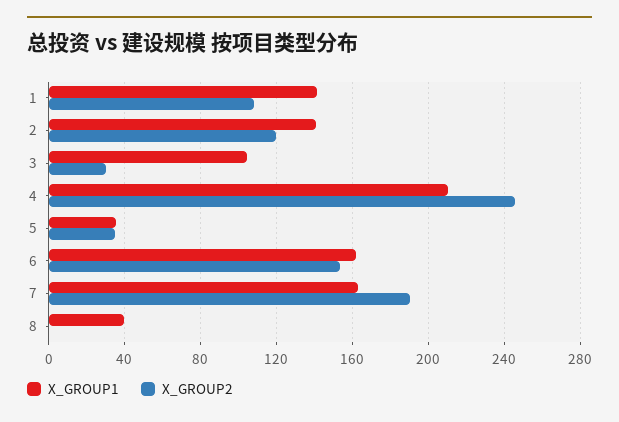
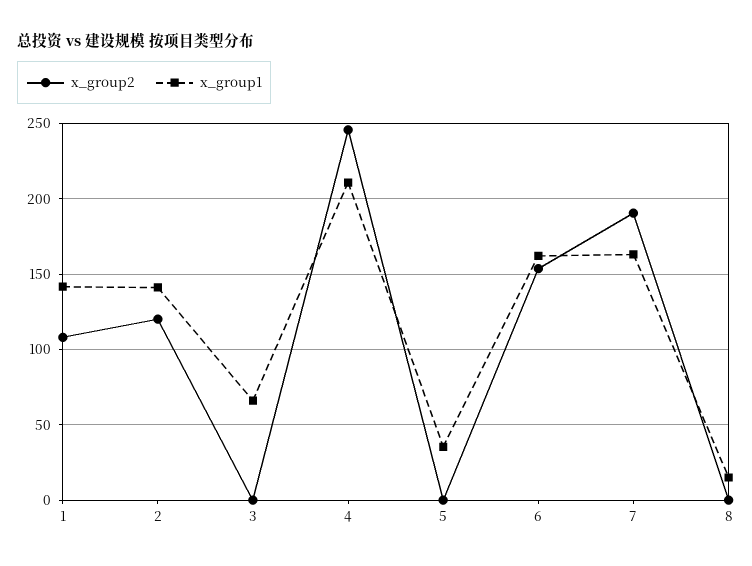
X_GROUP1, 3: 105 -> 65
X_GROUP2, 3: 30 -> 0
X_GROUP2, 5: 35 -> 0
X_GROUP1, 8: 40 -> 15

